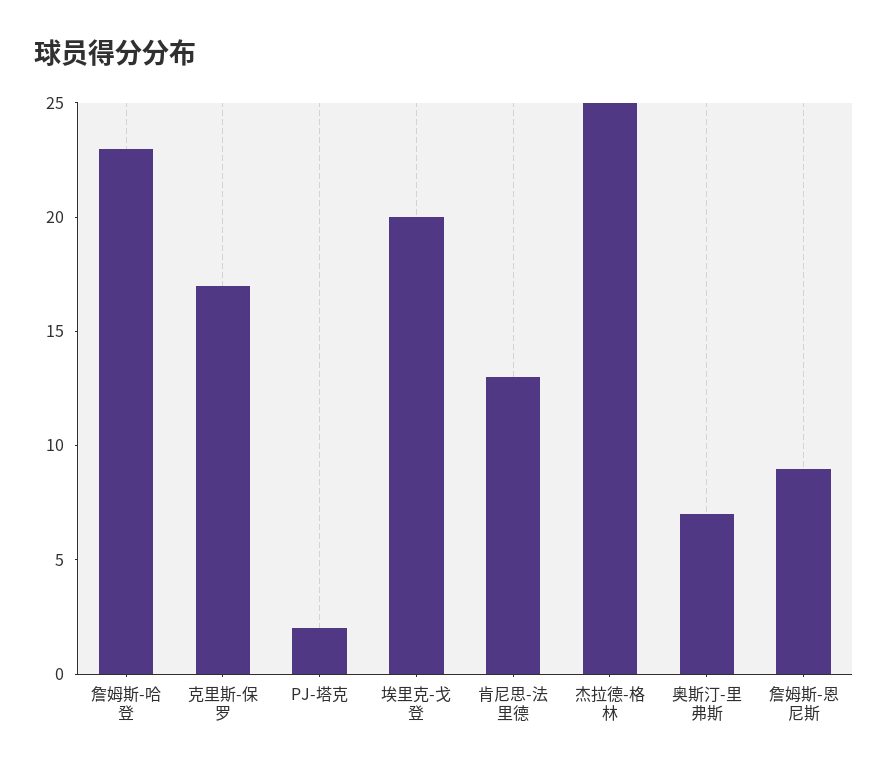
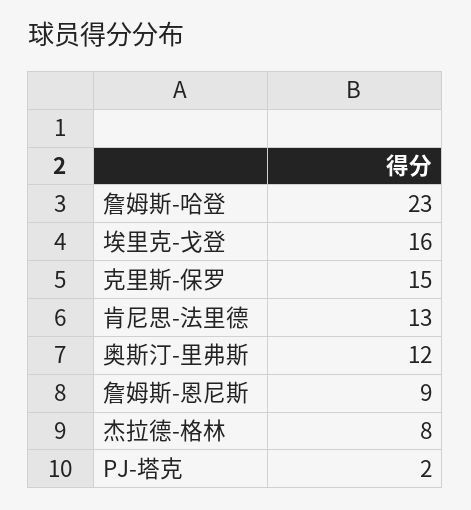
克里斯-保罗: 17 -> 15
埃里克-戈登: 20 -> 16
杰拉德-格林: 25 -> 8
奥斯汀-里弗斯: 7 -> 12

